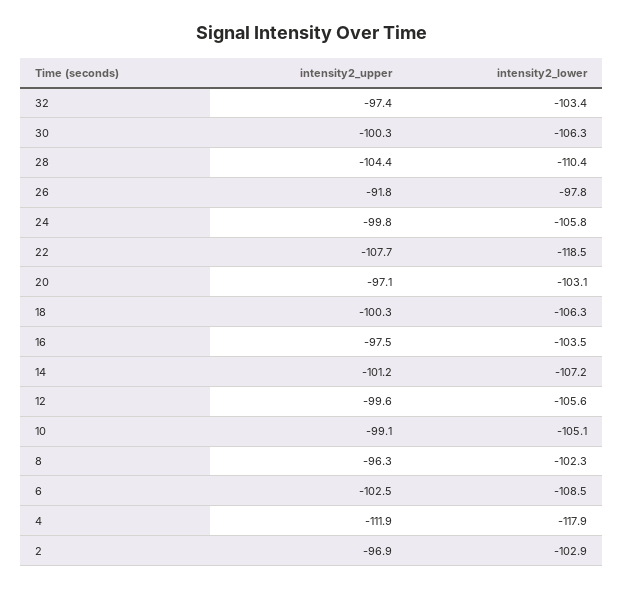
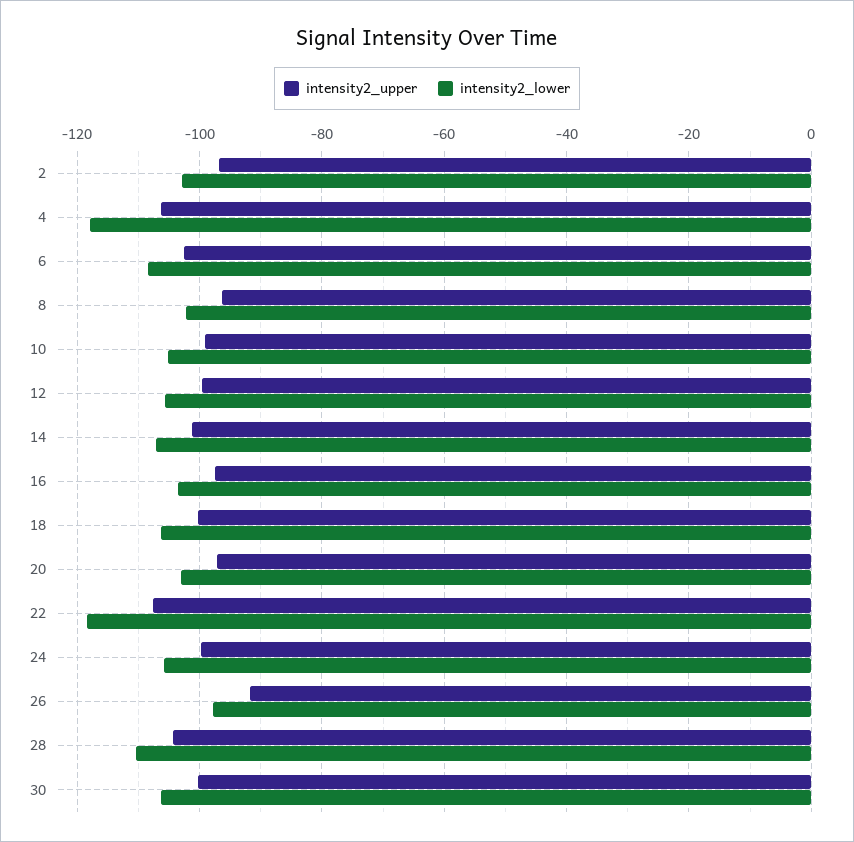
intensity2_upper, 32: -97.4 -> none
intensity2_lower, 32: -103.4 -> none
intensity2_upper, 4: -111.9 -> -106

